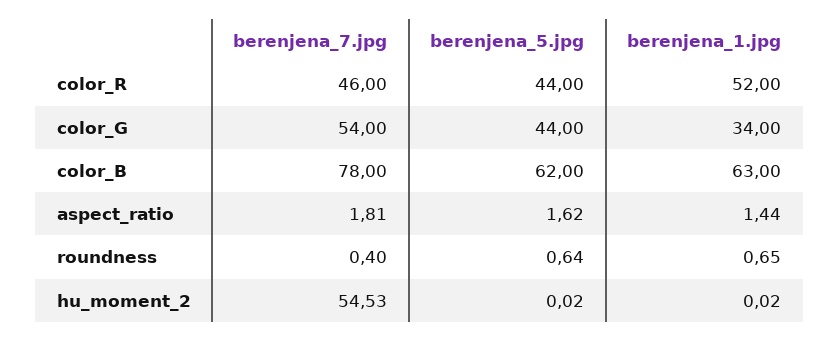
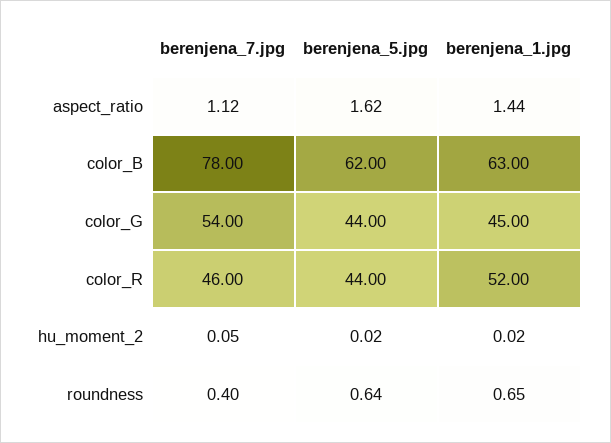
berenjena_1.jpg, color_G: 34 -> 45
berenjena_7.jpg, aspect_ratio: 1.81 -> 1.12
berenjena_7.jpg, hu_moment_2: 54.53 -> 0.05

